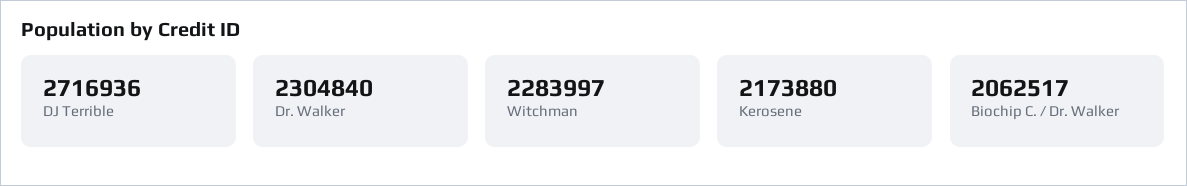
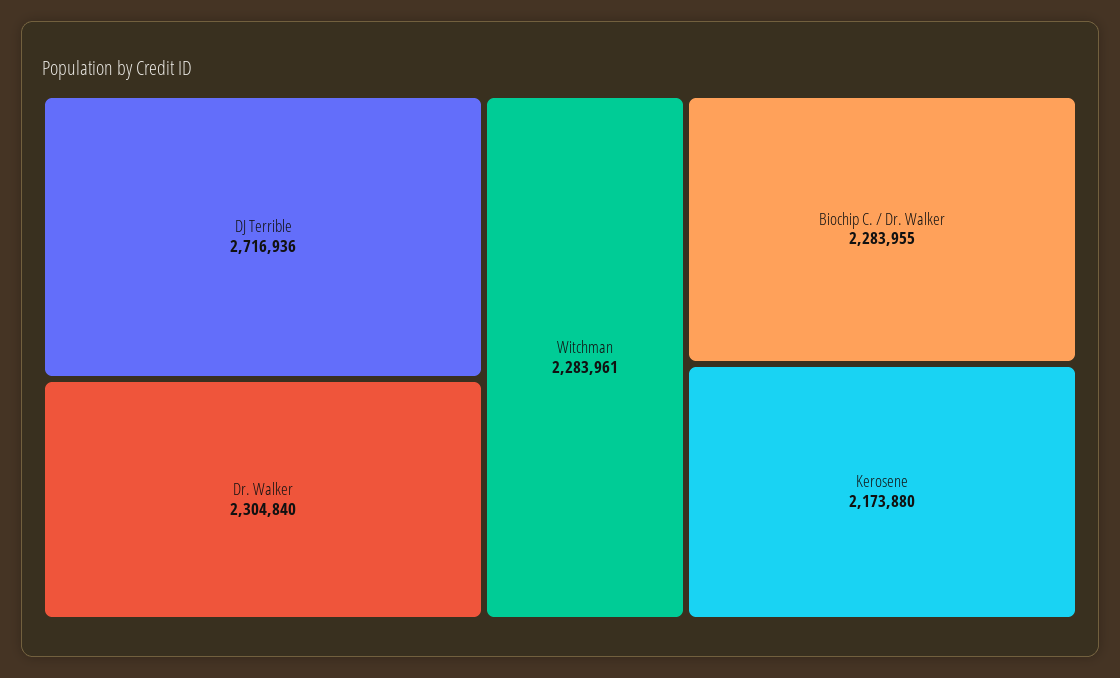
Witchman: 2283997 -> 2283961
Biochip C. / Dr. Walker: 2062517 -> 2283955

